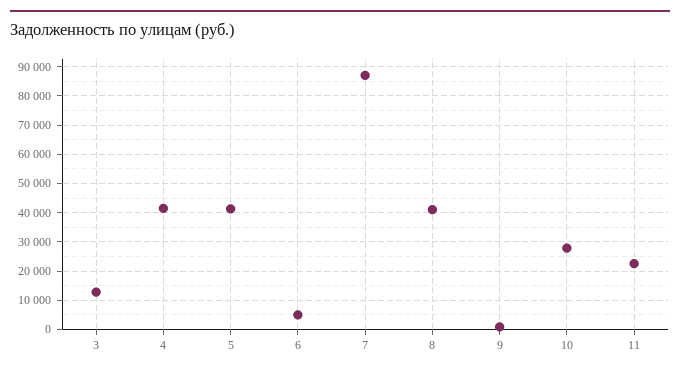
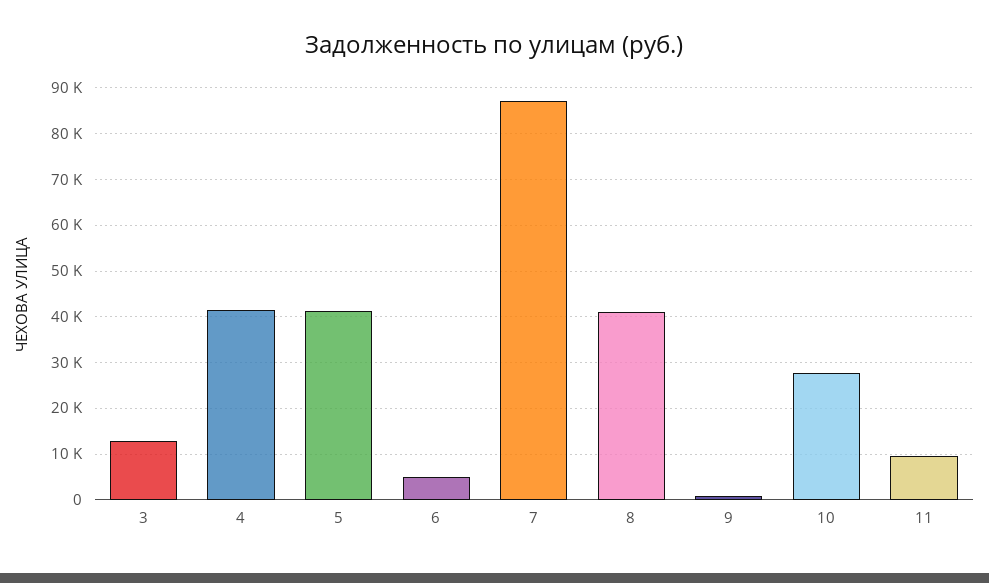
11: 22500 -> 10000

